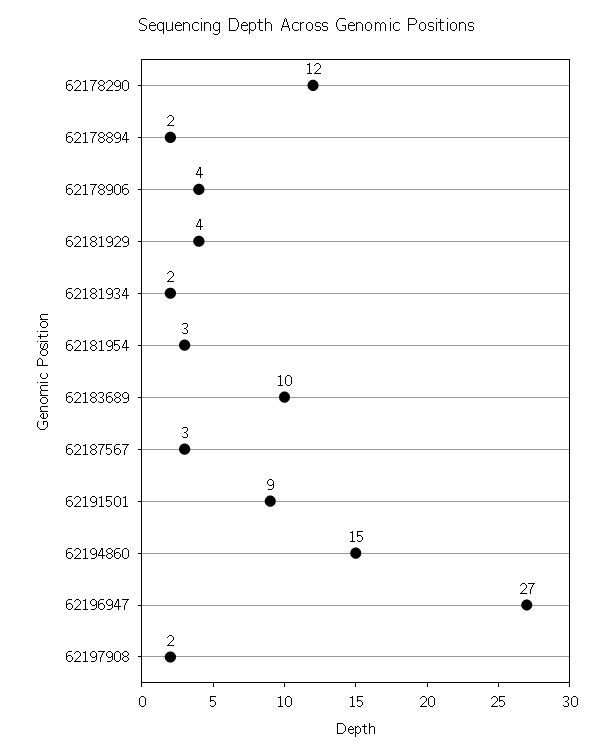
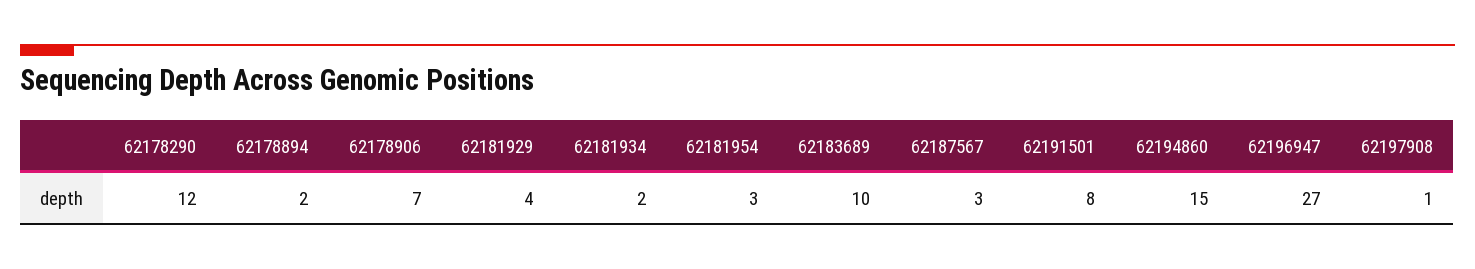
62178906: 4 -> 7
62191501: 9 -> 8
62197908: 2 -> 1

